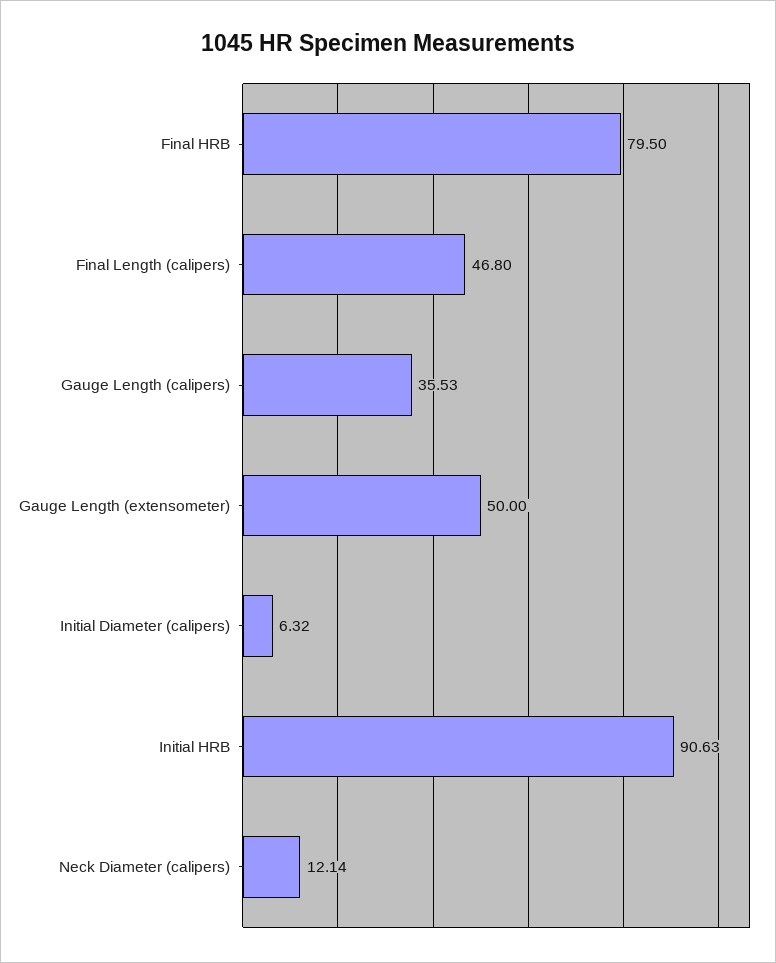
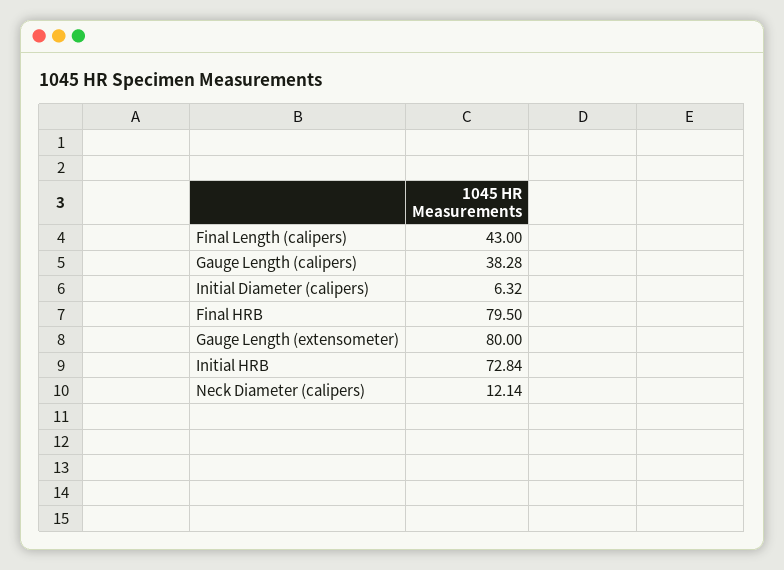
Final Length (calipers): 46.8 -> 43
Gauge Length (calipers): 35.53 -> 38.28
Gauge Length (extensometer): 50 -> 80
Initial HRB: 90.63 -> 72.84

